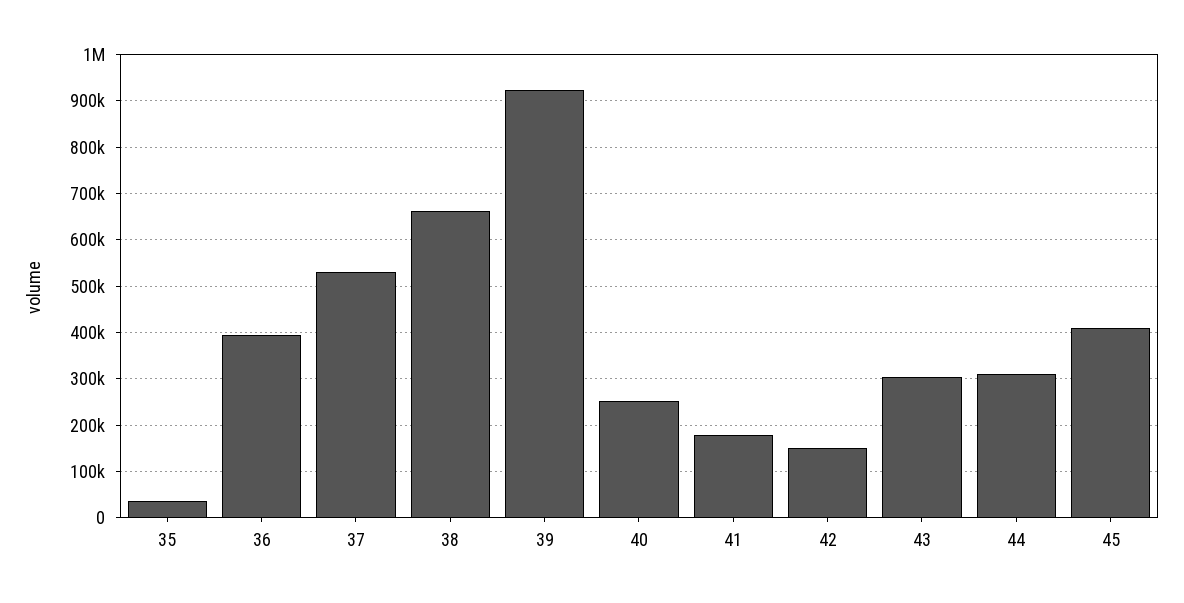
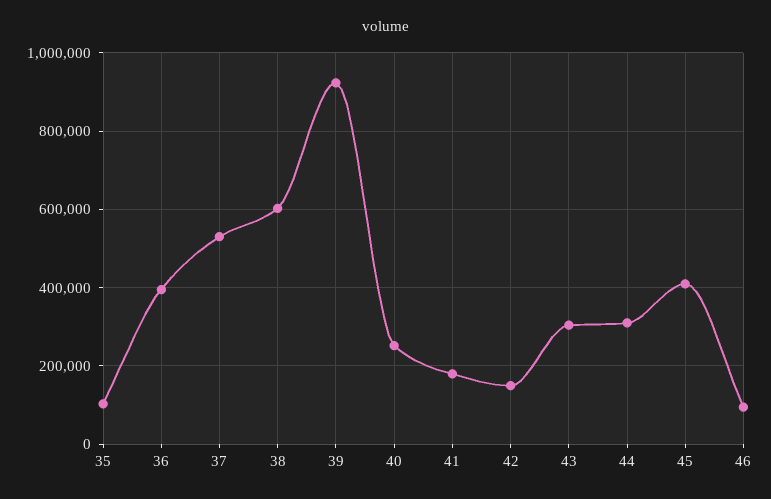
35: 40000 -> 100000
38: 660000 -> 600000
46: none -> 100000

